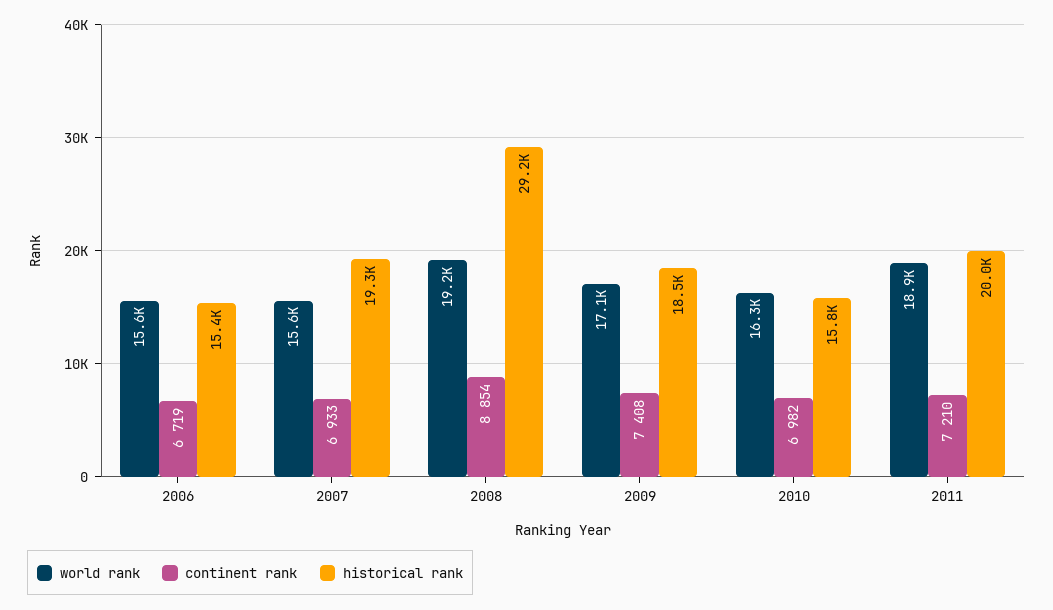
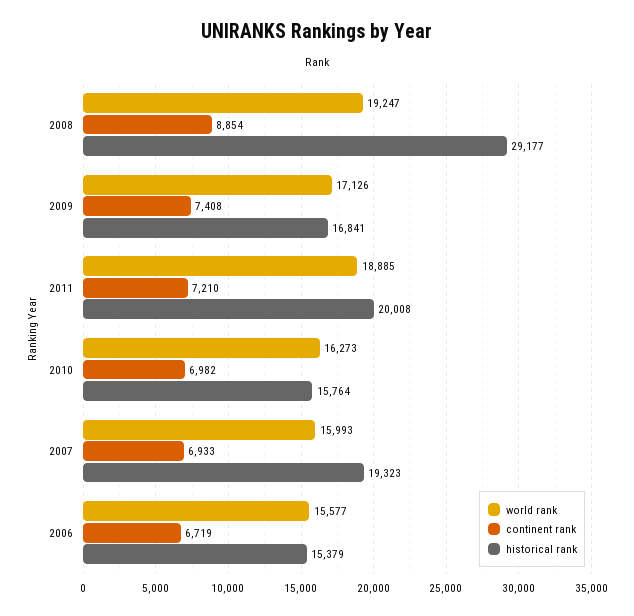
world rank, 2007: 15600 -> 15993
historical rank, 2009: 18500 -> 16841

